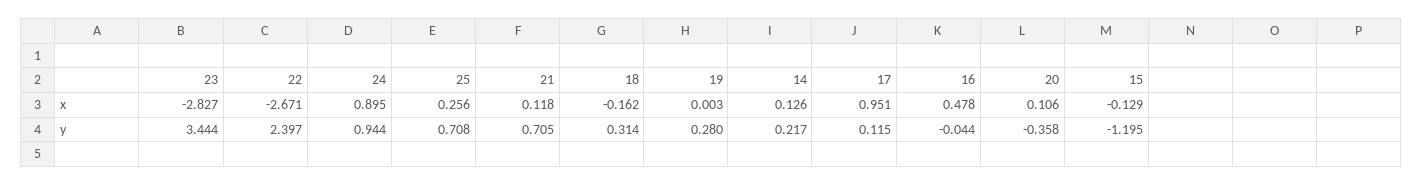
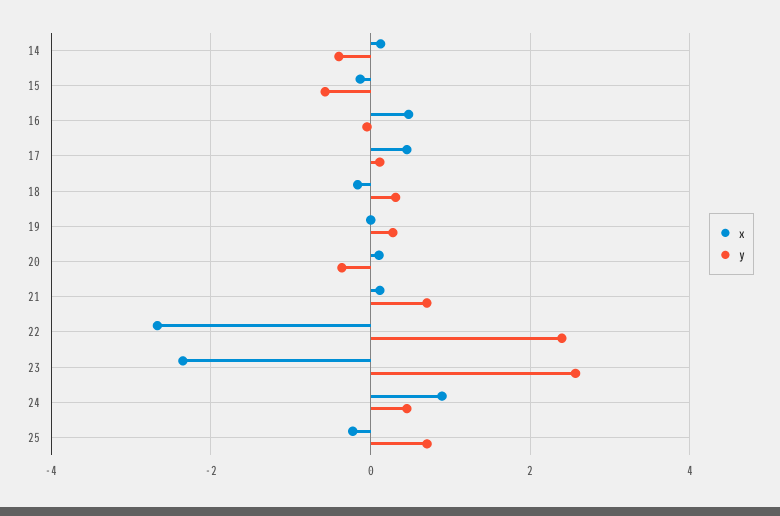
x, 23: -2.827 -> -2.4
x, 25: 0.256 -> -0.2
x, 17: 0.951 -> 0.4
y, 23: 3.444 -> 2.6
y, 24: 0.944 -> 0.4
y, 14: 0.217 -> -0.4
y, 15: -1.195 -> -0.6

